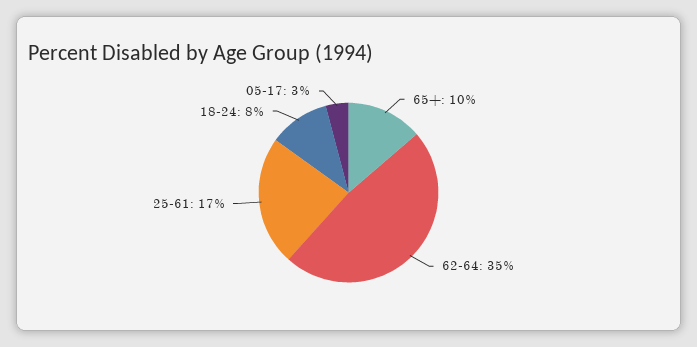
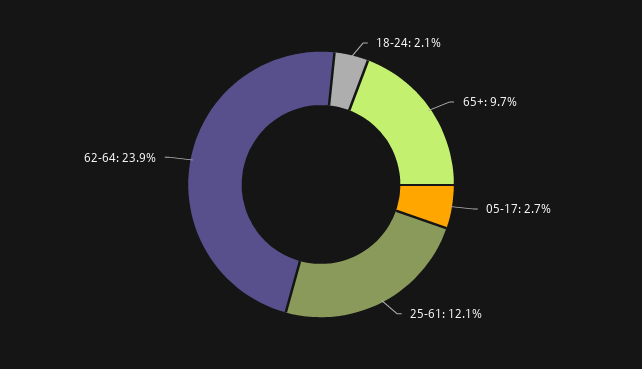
62-64: 35 -> 23.9
25-61: 17 -> 12.1
18-24: 8 -> 2.1

